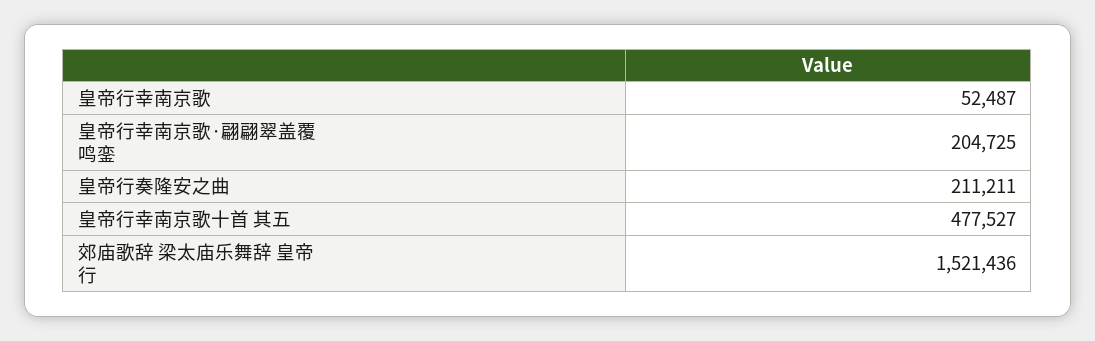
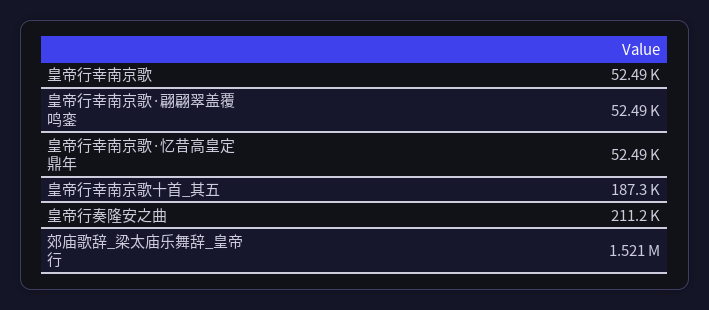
皇帝行幸南京歌·翩翩翠盖覆鸣銮: 204725 -> 52490
皇帝行幸南京歌十首 其五: 477527 -> 187300
皇帝行幸南京歌·忆昔高皇定鼎年: none -> 52490

